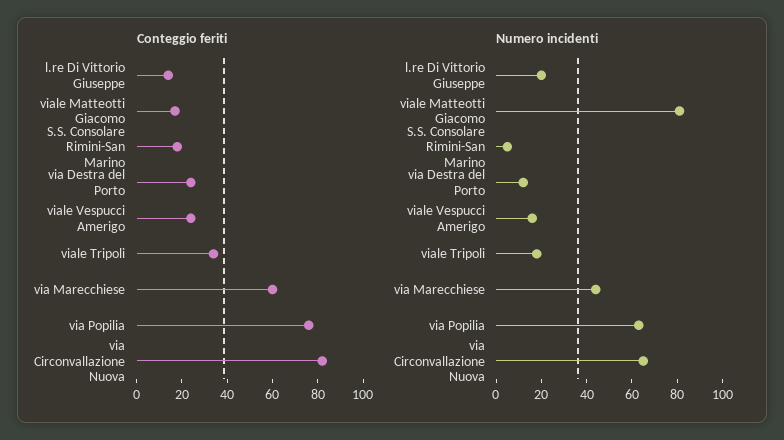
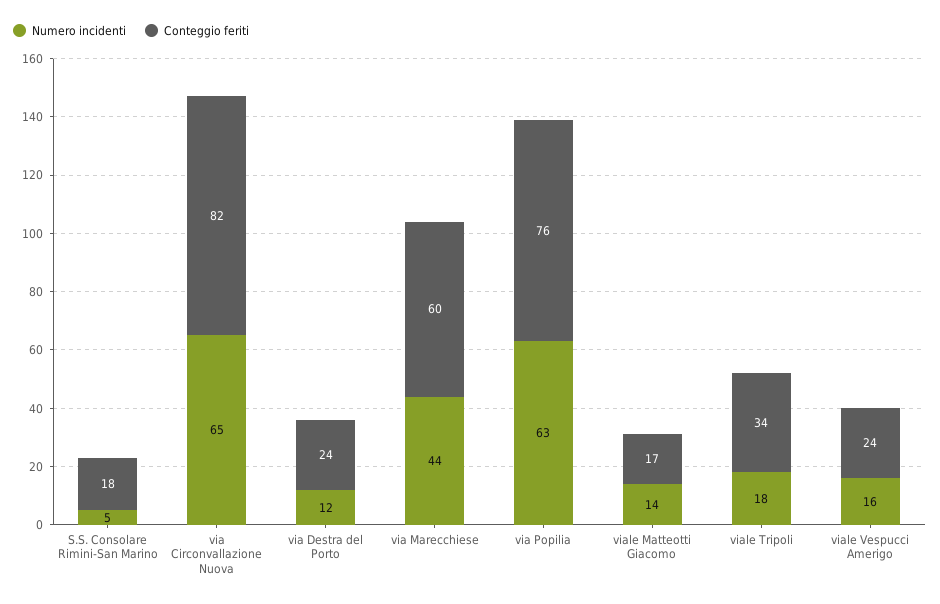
Conteggio feriti, l.re Di Vittorio Giuseppe: 15 -> none
Numero incidenti, l.re Di Vittorio Giuseppe: 20 -> none
Numero incidenti, viale Matteotti Giacomo: 80 -> 14

